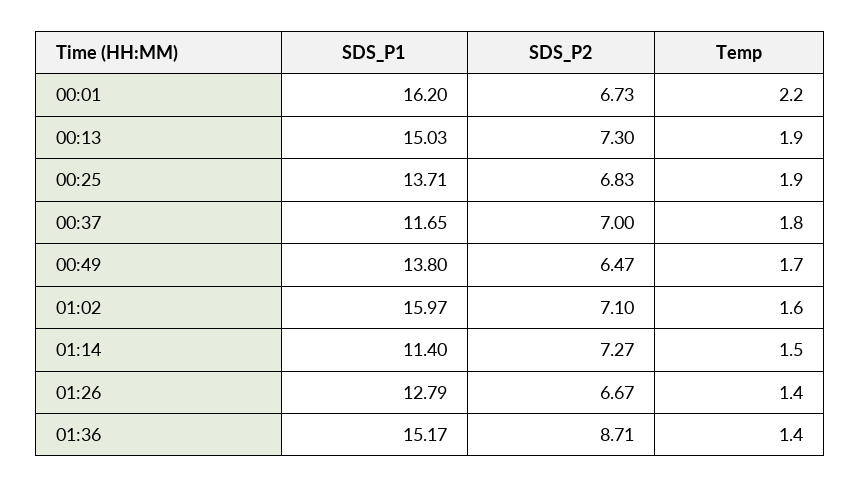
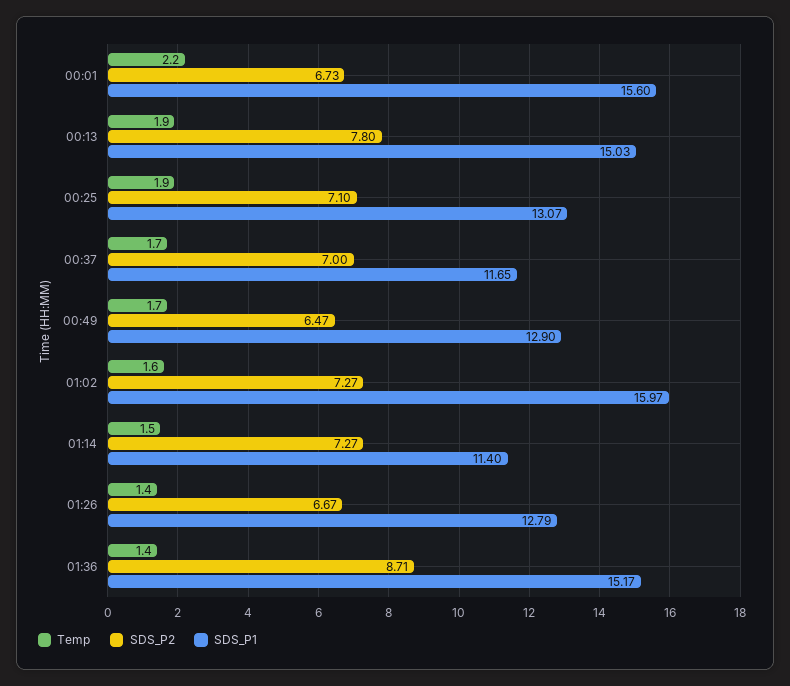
SDS_P1, 00:01: 16.2 -> 15.6
SDS_P2, 00:13: 7.3 -> 7.8
SDS_P1, 00:25: 13.71 -> 13.07
SDS_P2, 00:25: 6.83 -> 7.1
Temp, 00:37: 1.8 -> 1.7
SDS_P1, 00:49: 13.8 -> 12.9
SDS_P2, 01:02: 7.1 -> 7.27

